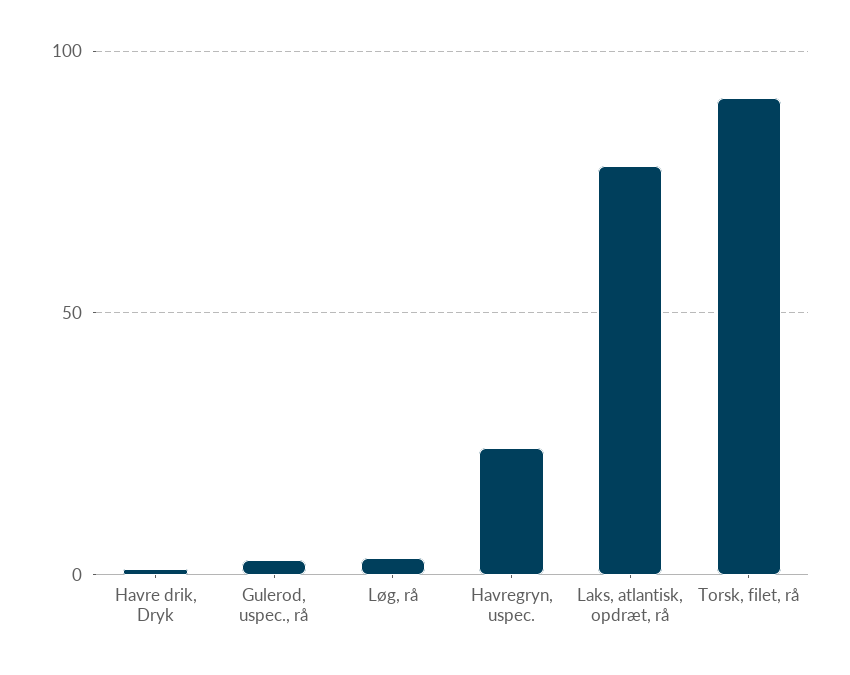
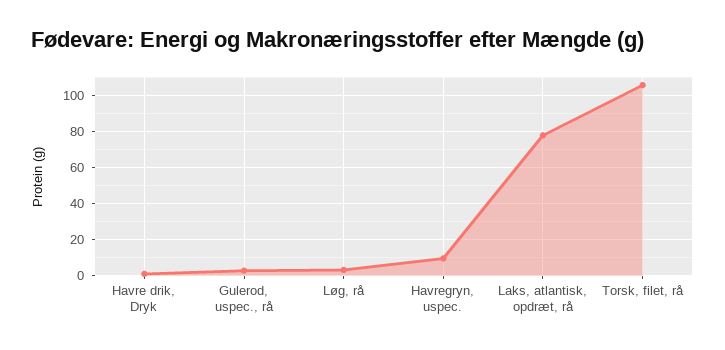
Havregryn, uspec.: 25 -> 10
Torsk, filet, rå: 90 -> 105

